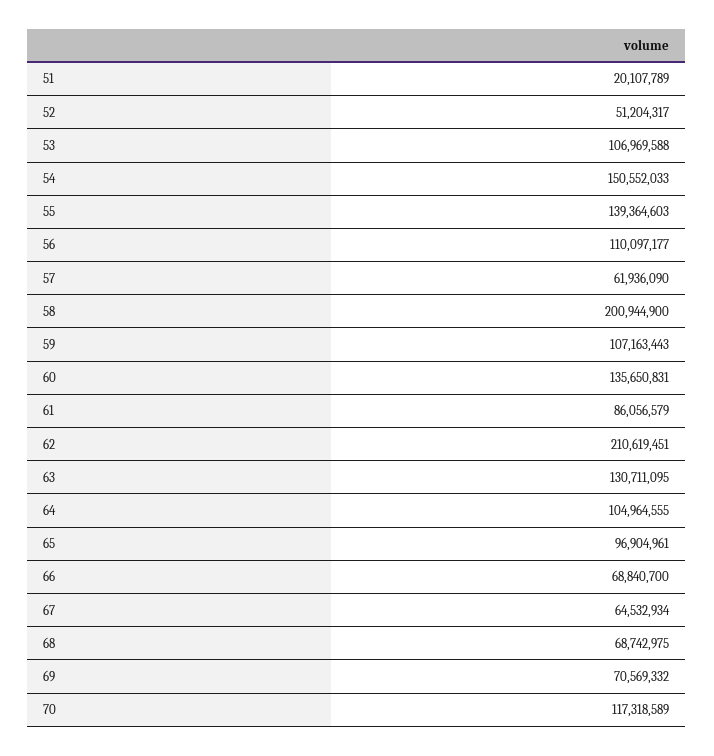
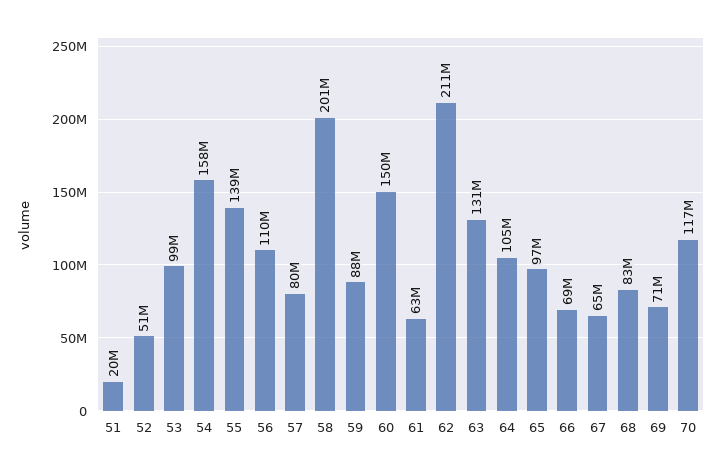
53: 106969588 -> 99000000
54: 150552033 -> 158000000
57: 61936090 -> 80000000
59: 107163443 -> 88000000
60: 135650831 -> 150000000
61: 86056579 -> 63000000
68: 68742975 -> 83000000

